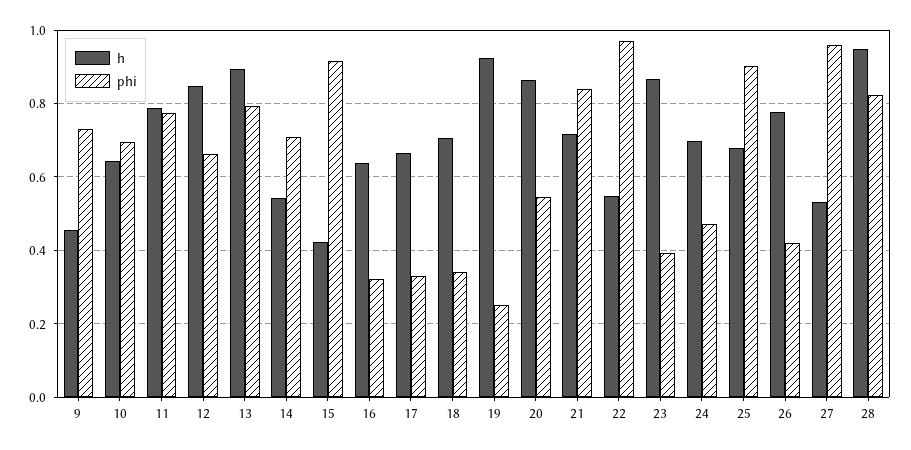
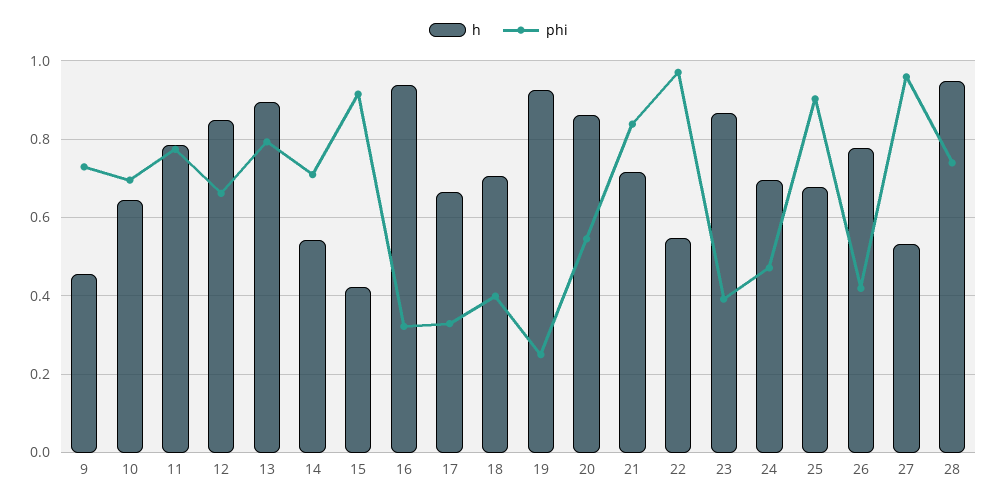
h, 16: 0.64 -> 0.94
phi, 18: 0.34 -> 0.4
phi, 28: 0.82 -> 0.74

